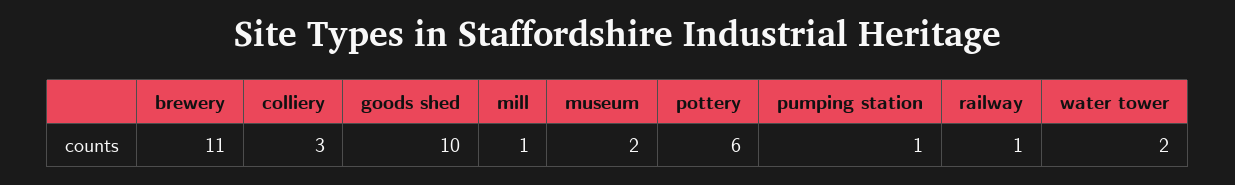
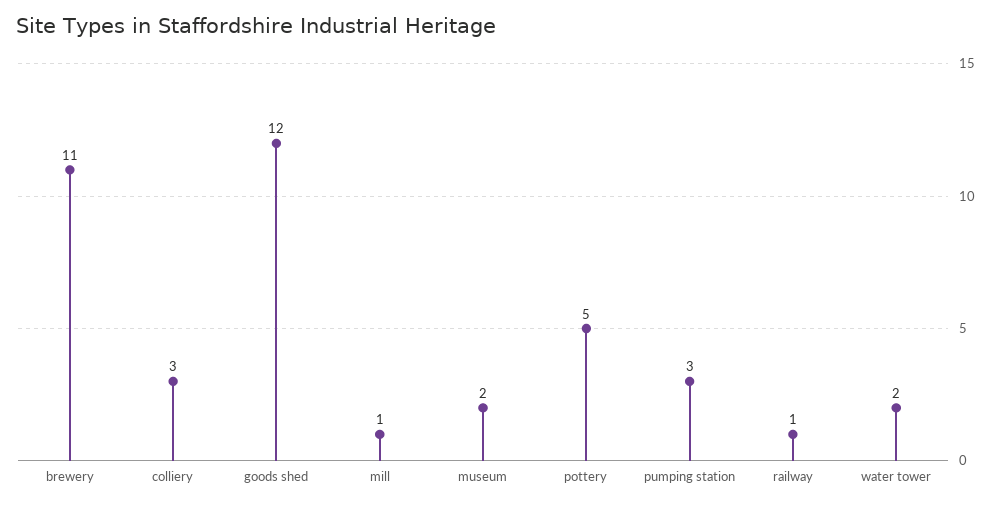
goods shed: 10 -> 12
pottery: 6 -> 5
pumping station: 1 -> 3

